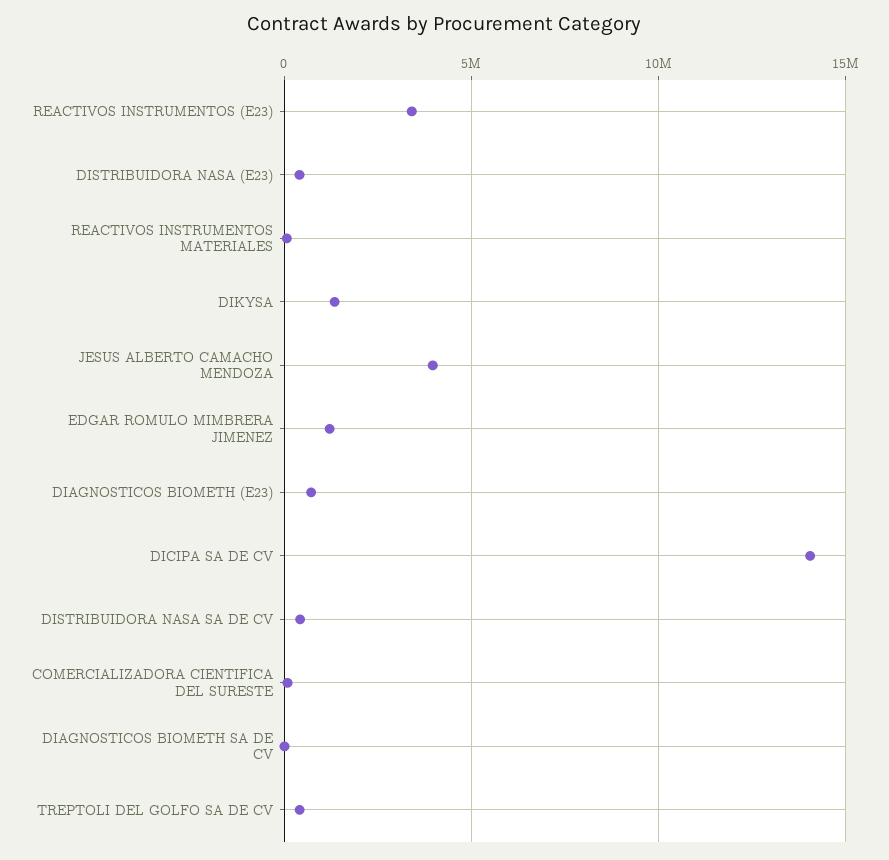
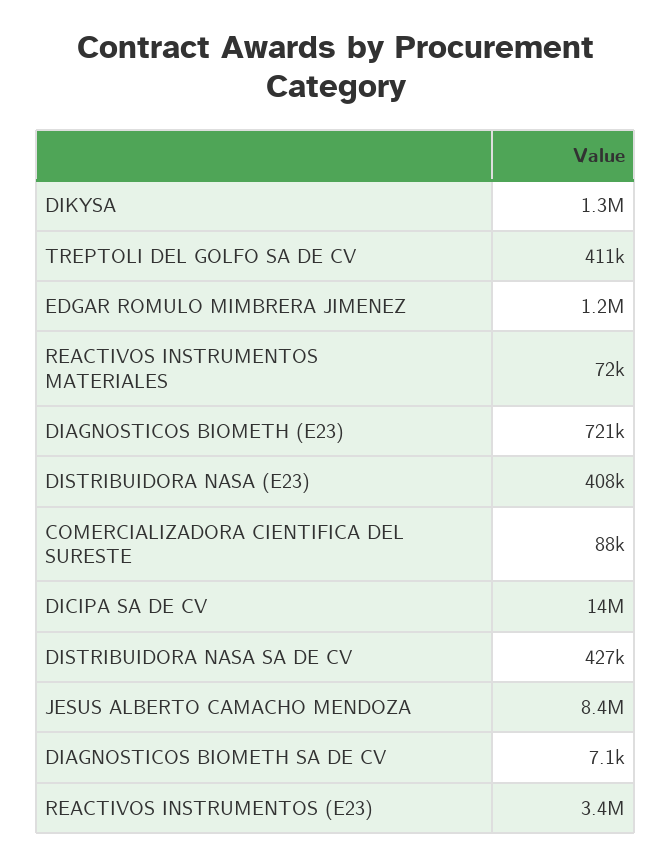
JESUS ALBERTO CAMACHO MENDOZA: 4000000 -> 8400000

